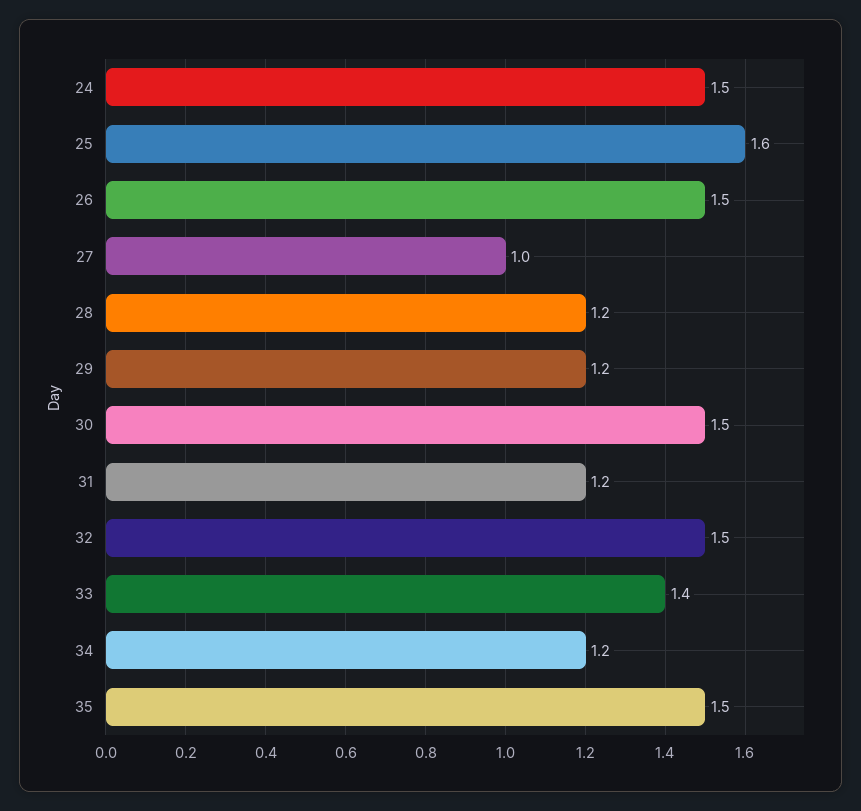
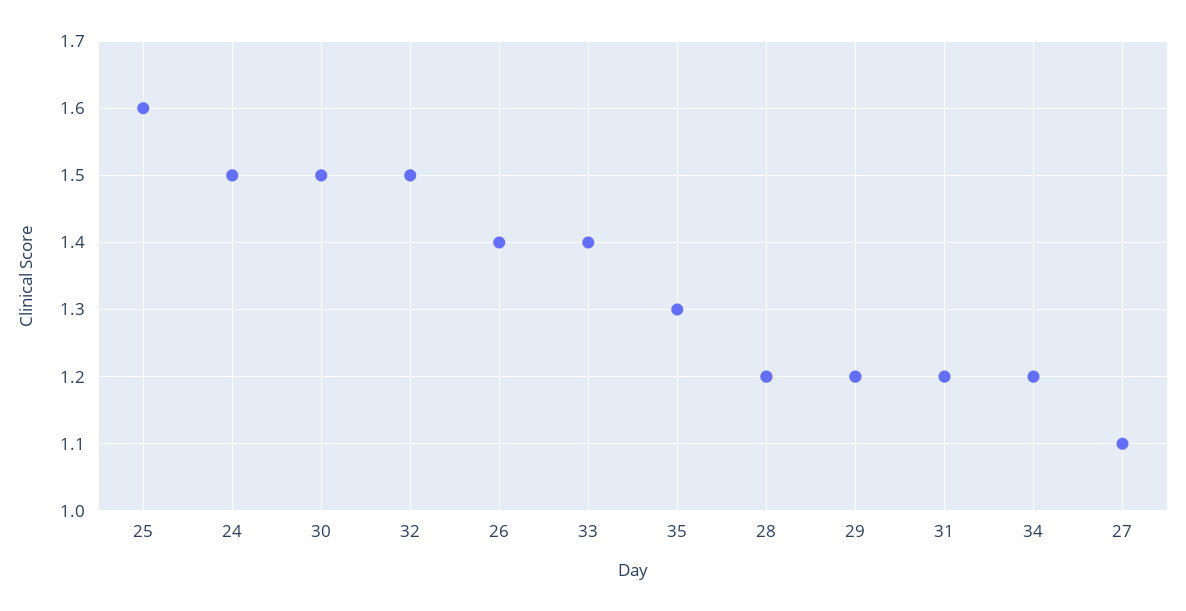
26: 1.5 -> 1.4
27: 1 -> 1.1
35: 1.5 -> 1.3

